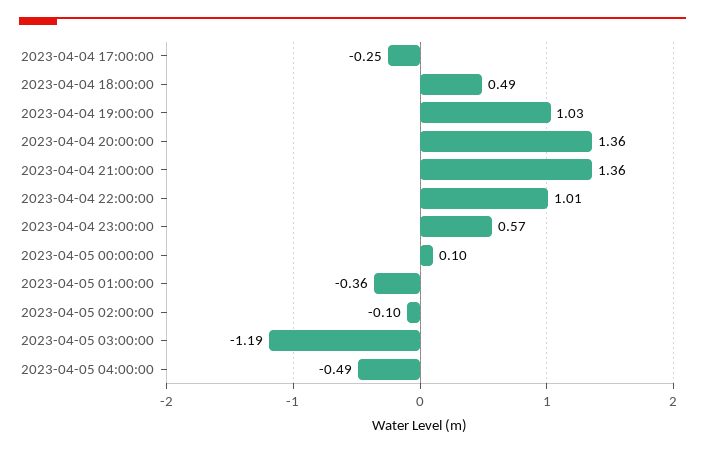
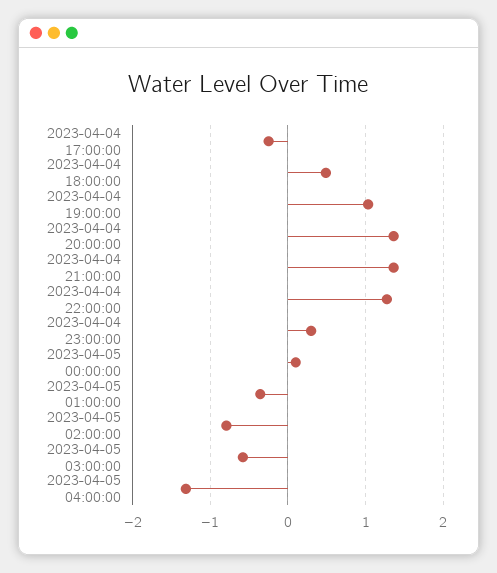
2023-04-04 22:00:00: 1.01 -> 1.3
2023-04-04 23:00:00: 0.57 -> 0.3
2023-04-05 02:00:00: -0.1 -> -0.8
2023-04-05 03:00:00: -1.19 -> -0.6
2023-04-05 04:00:00: -0.49 -> -1.3

